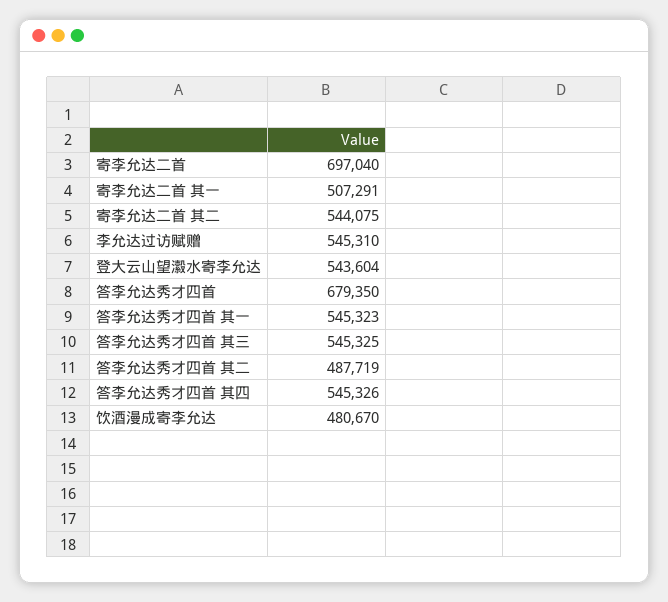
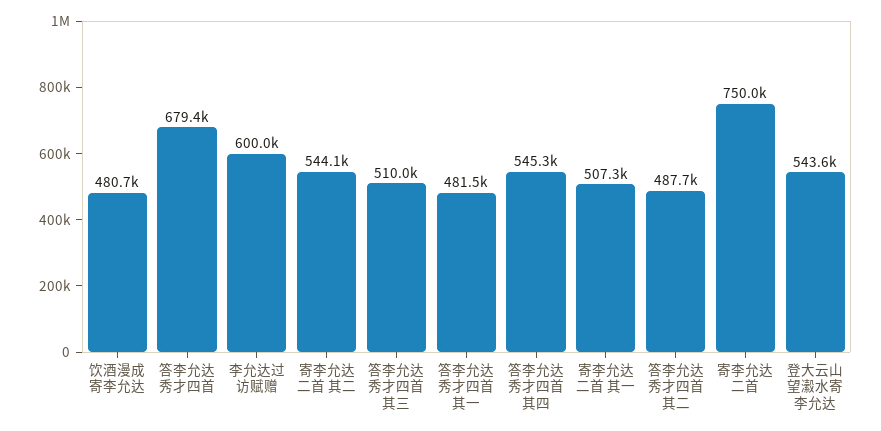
寄李允达二首: 697040 -> 750000
李允达过访赋赠: 545310 -> 600000
答李允达秀才四首 其一: 545323 -> 481500
答李允达秀才四首 其三: 545325 -> 510000

